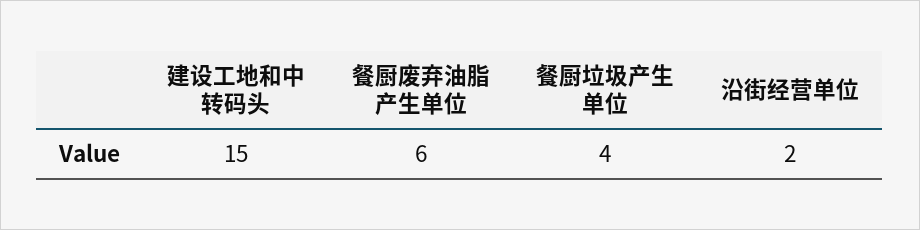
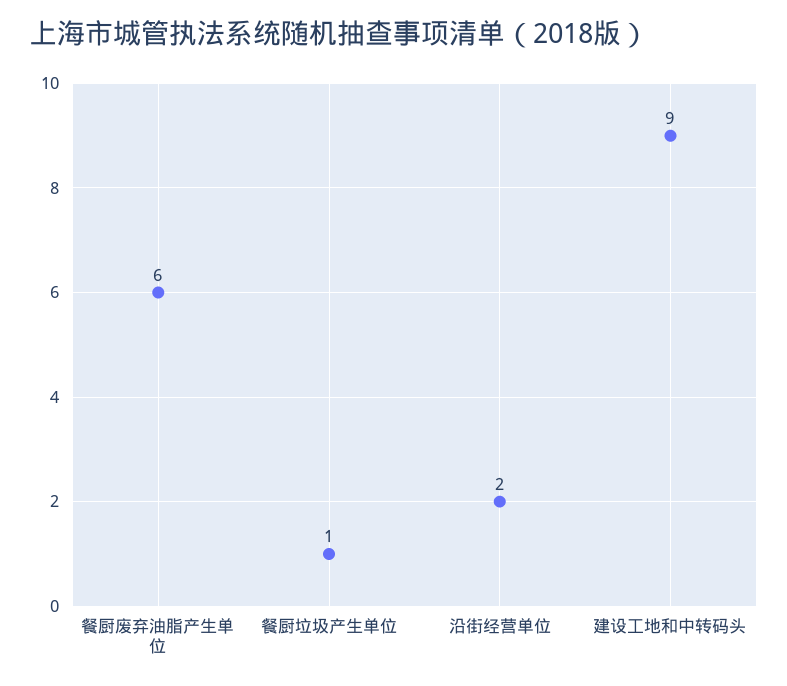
建设工地和中转码头: 15 -> 9
餐厨垃圾产生单位: 4 -> 1

